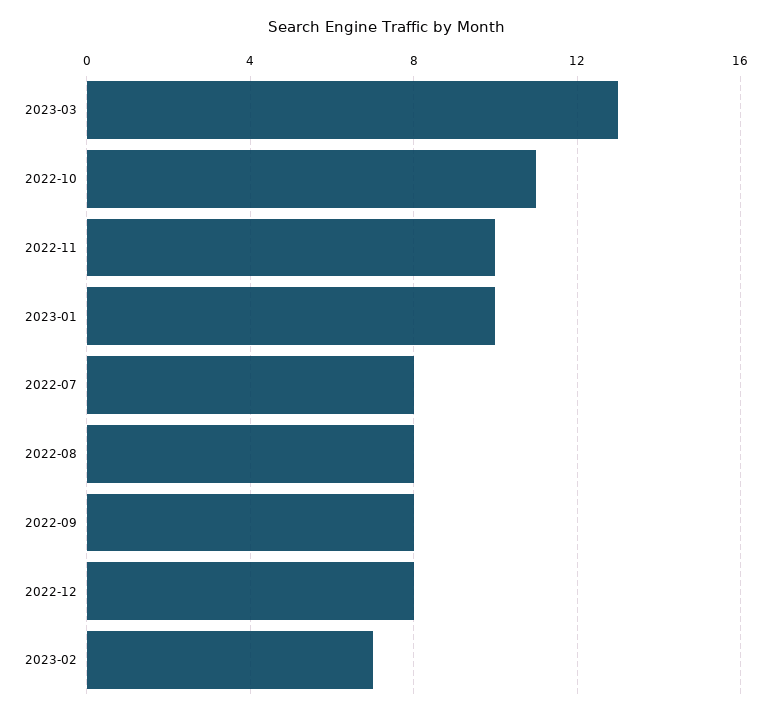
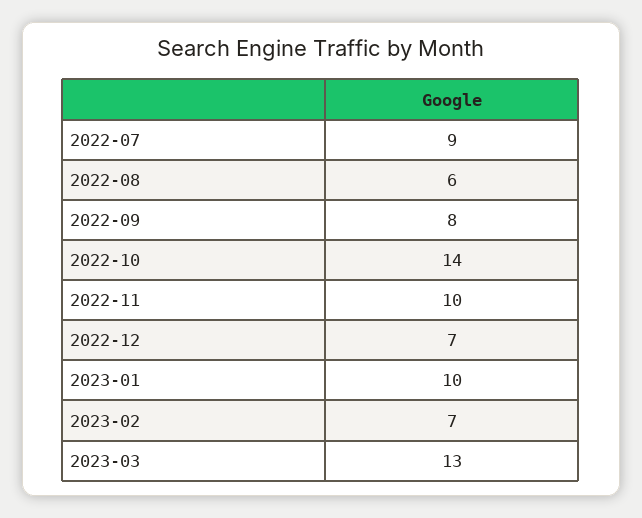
2022-10: 11 -> 14
2022-07: 8 -> 9
2022-08: 8 -> 6
2022-12: 8 -> 7

